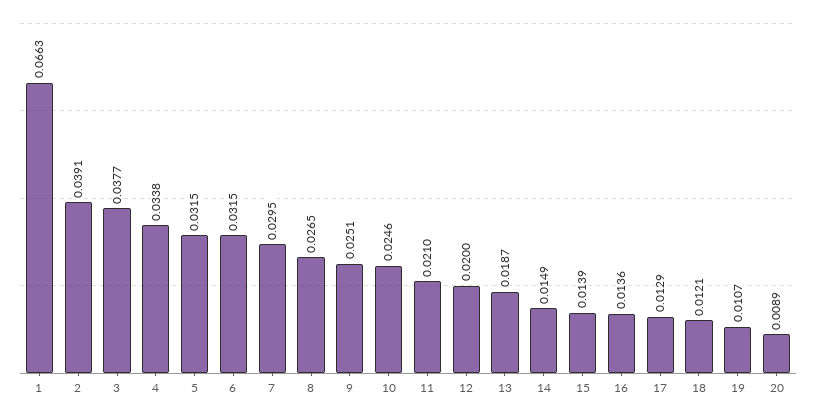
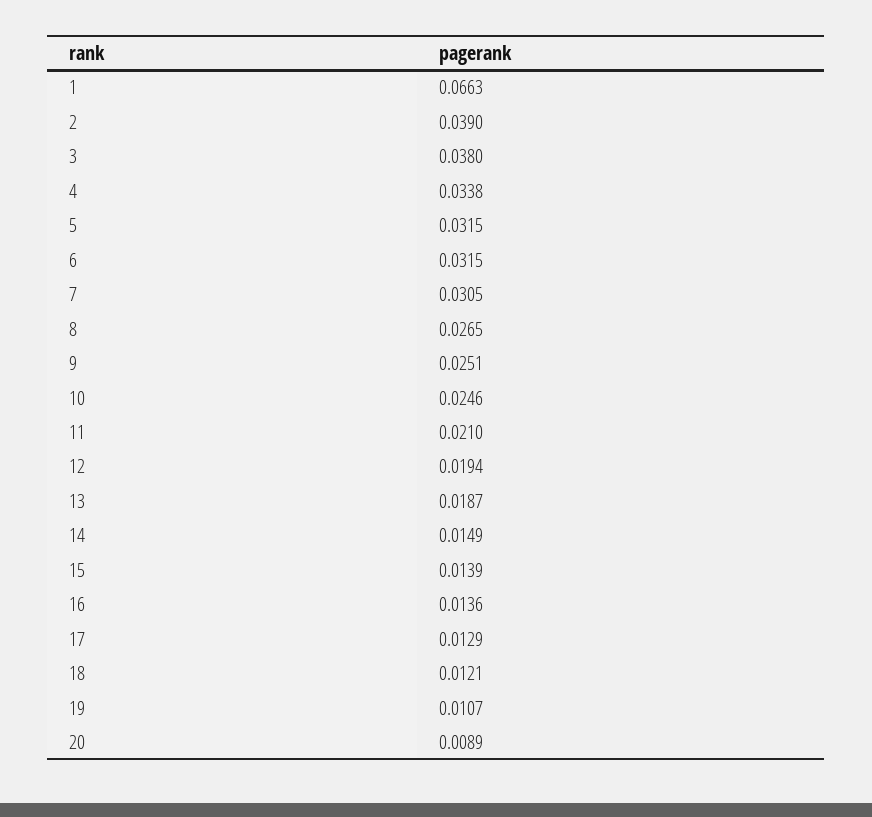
2: 0.0391 -> 0.039
3: 0.0377 -> 0.038
7: 0.0295 -> 0.0305
12: 0.02 -> 0.0194

